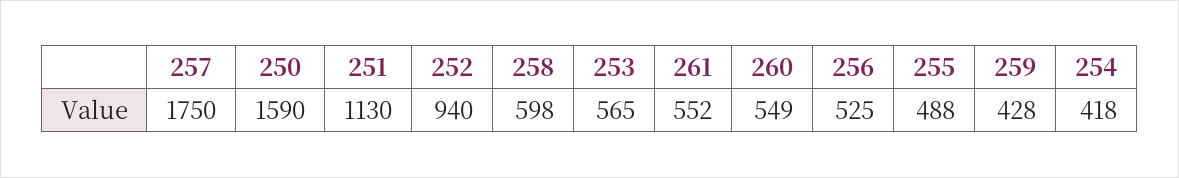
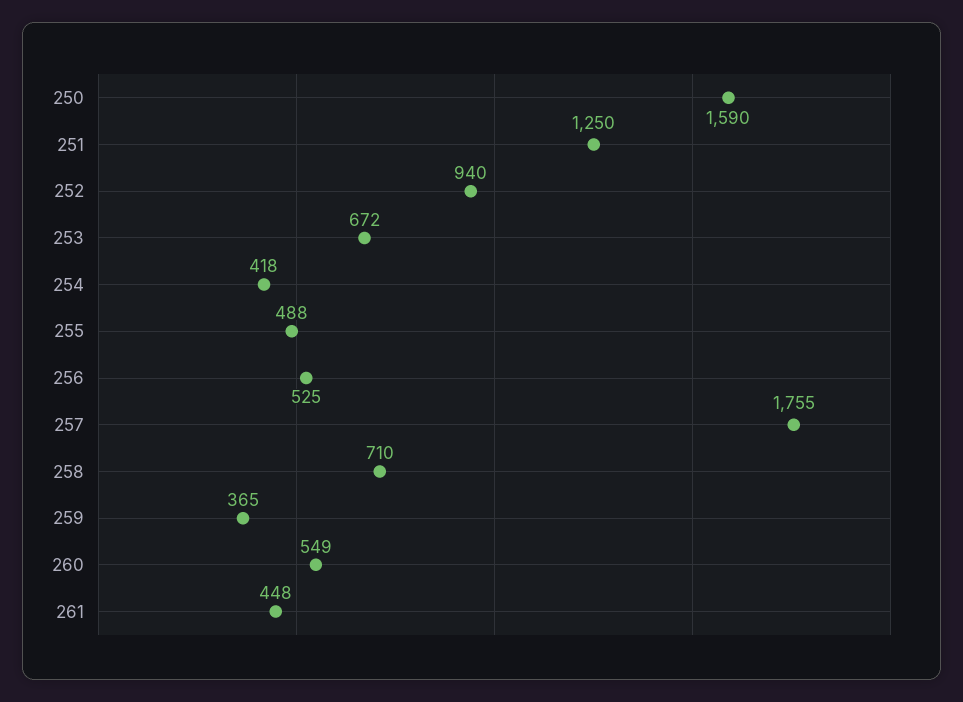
257: 1750 -> 1755
251: 1130 -> 1250
258: 598 -> 710
253: 565 -> 672
261: 552 -> 448
259: 428 -> 365

